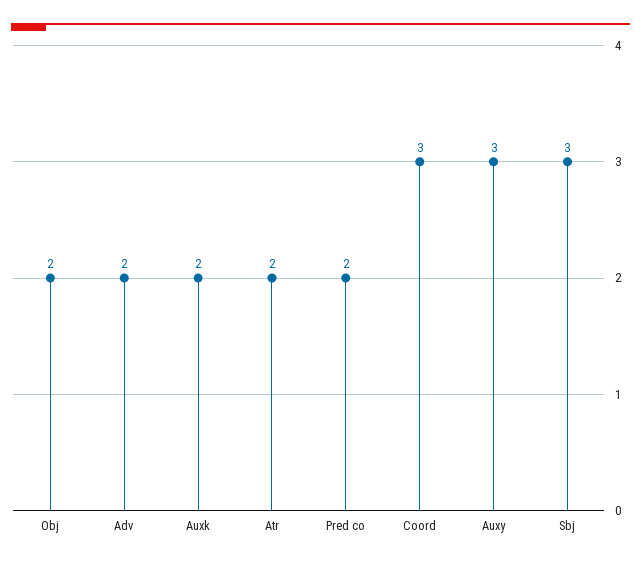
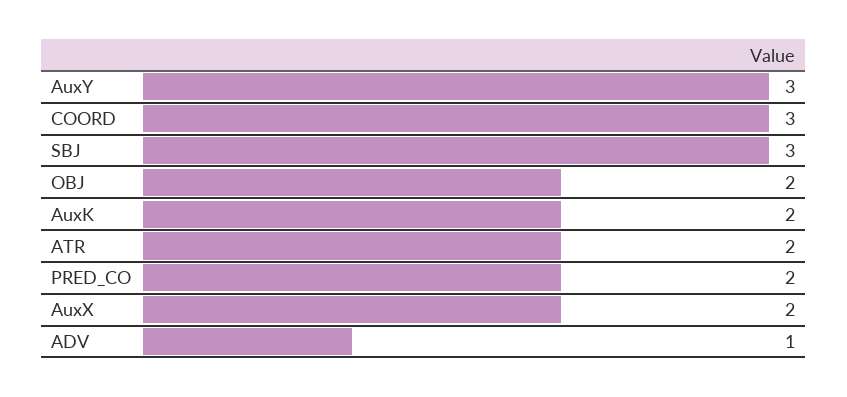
Adv: 2 -> 1
AuxX: none -> 2

